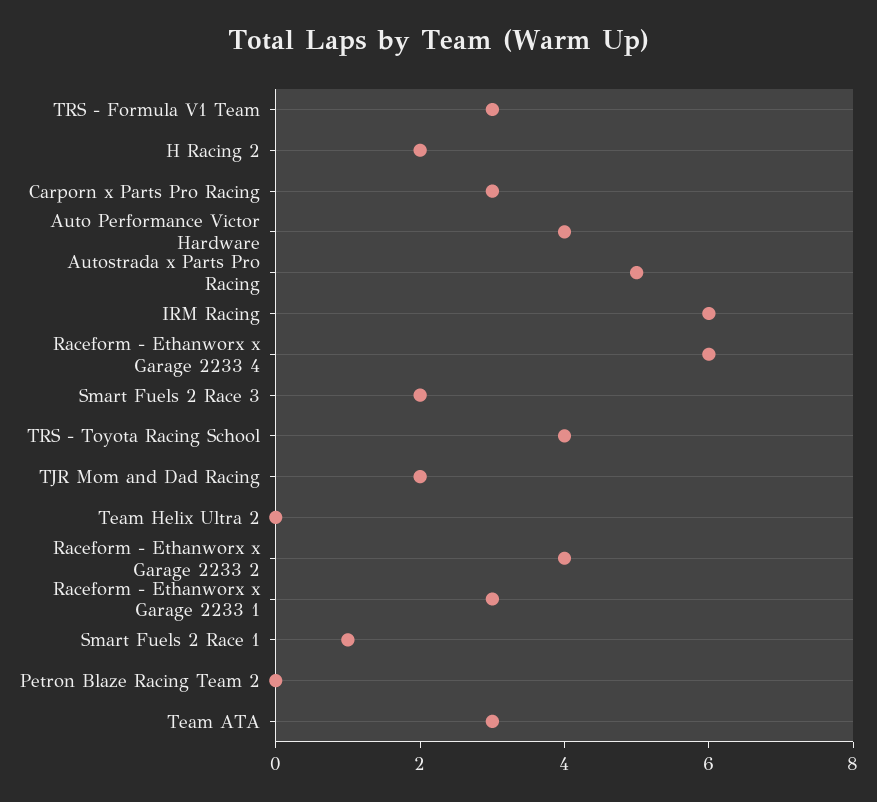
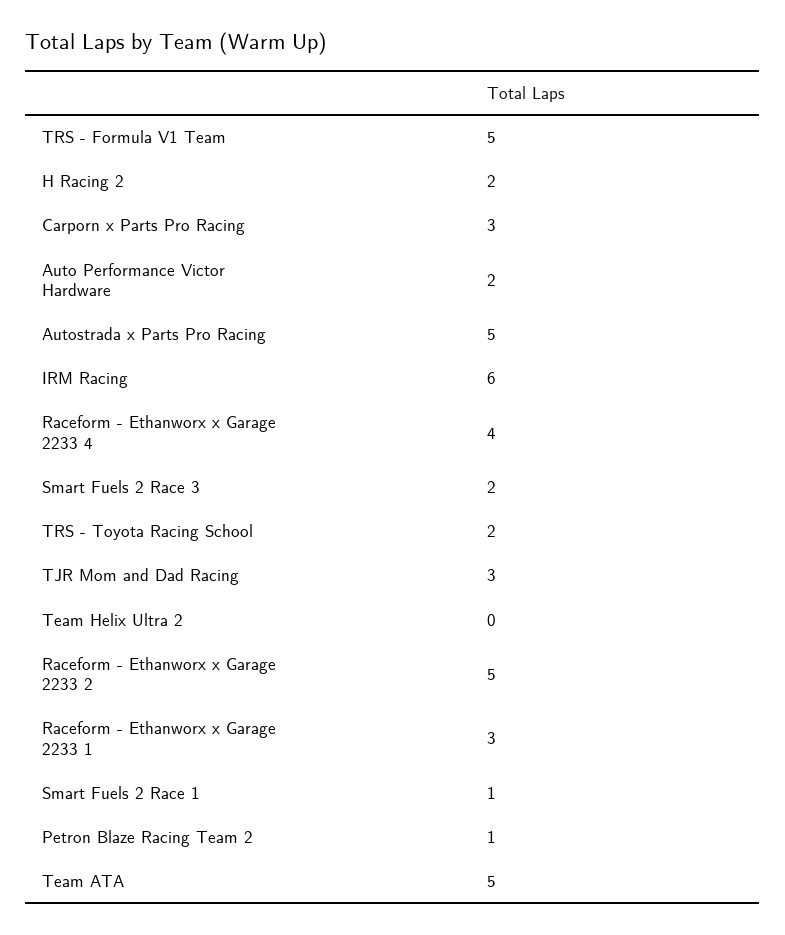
TRS - Formula V1 Team: 3 -> 5
Auto Performance Victor Hardware: 4 -> 2
Raceform - Ethanworx x Garage 2233 4: 6 -> 4
TRS - Toyota Racing School: 4 -> 2
TJR Mom and Dad Racing: 2 -> 3
Raceform - Ethanworx x Garage 2233 2: 4 -> 5
Petron Blaze Racing Team 2: 0 -> 1
Team ATA: 3 -> 5

